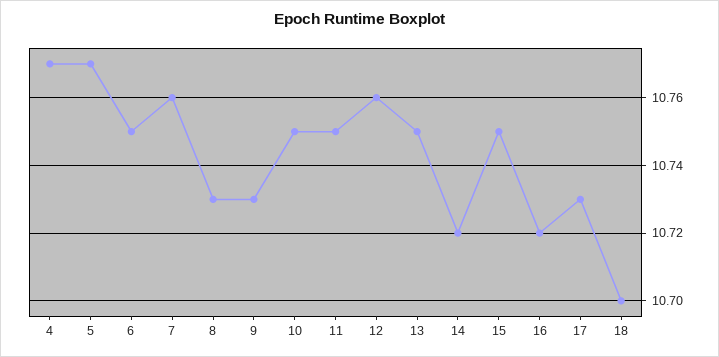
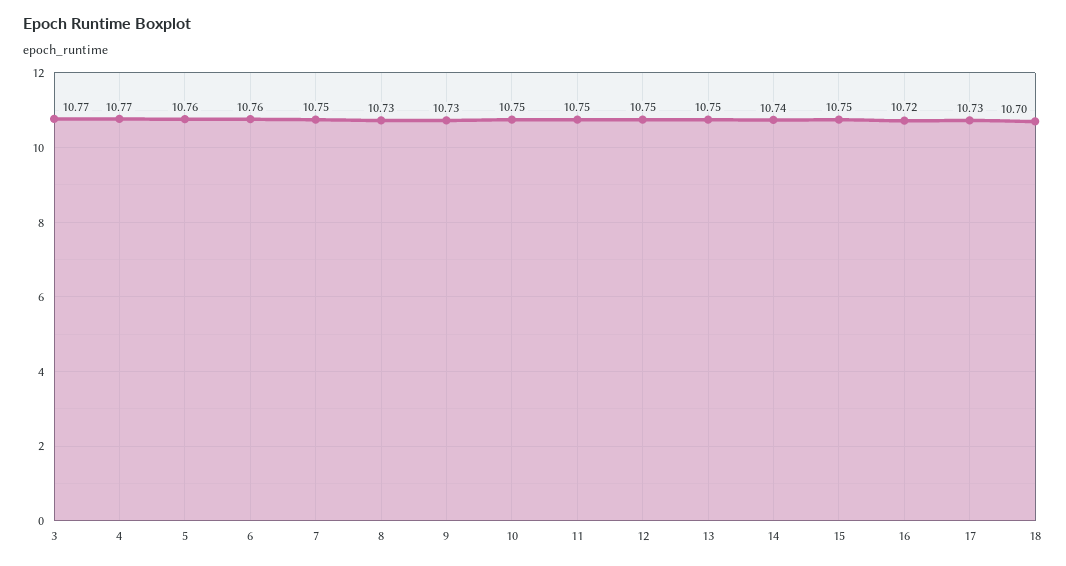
5: 10.77 -> 10.76
6: 10.75 -> 10.76
7: 10.76 -> 10.75
12: 10.76 -> 10.75
14: 10.72 -> 10.74
3: none -> 10.77

